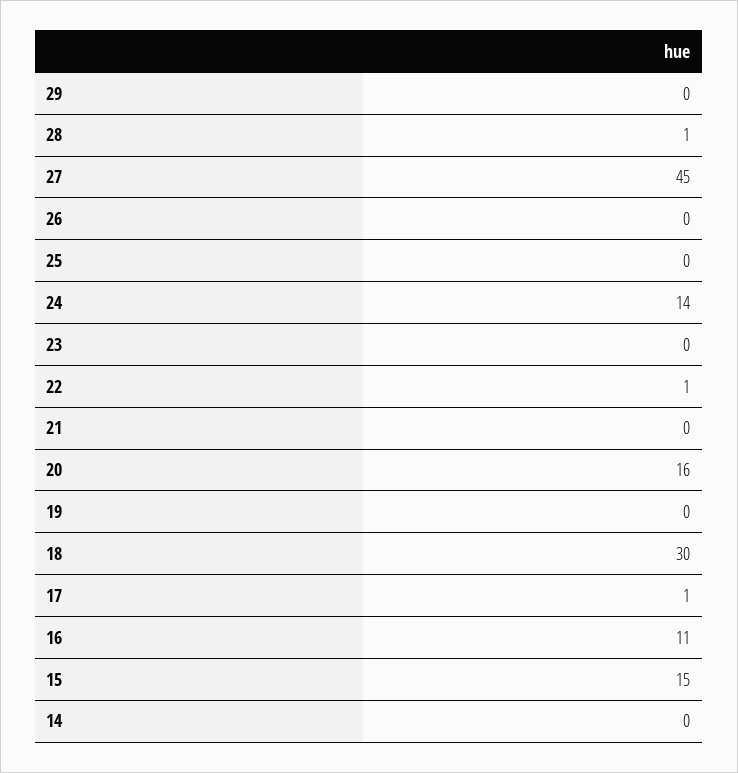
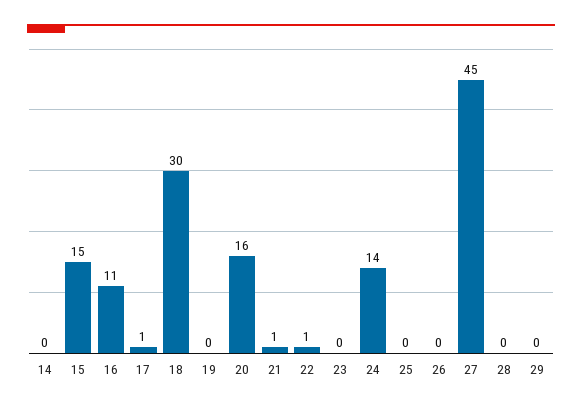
28: 1 -> 0
21: 0 -> 1

